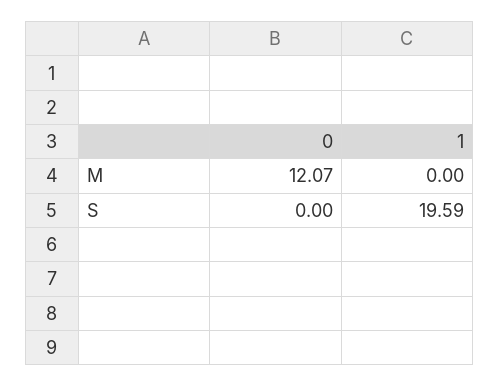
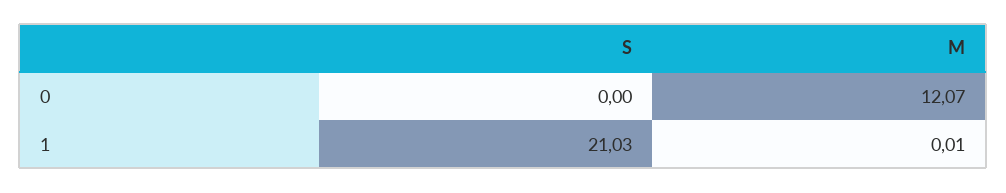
1, M: 0 -> 0.01
1, S: 19.59 -> 21.03

